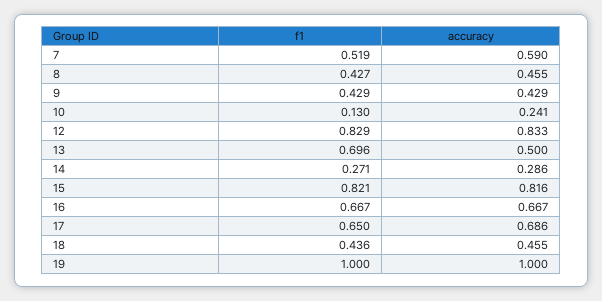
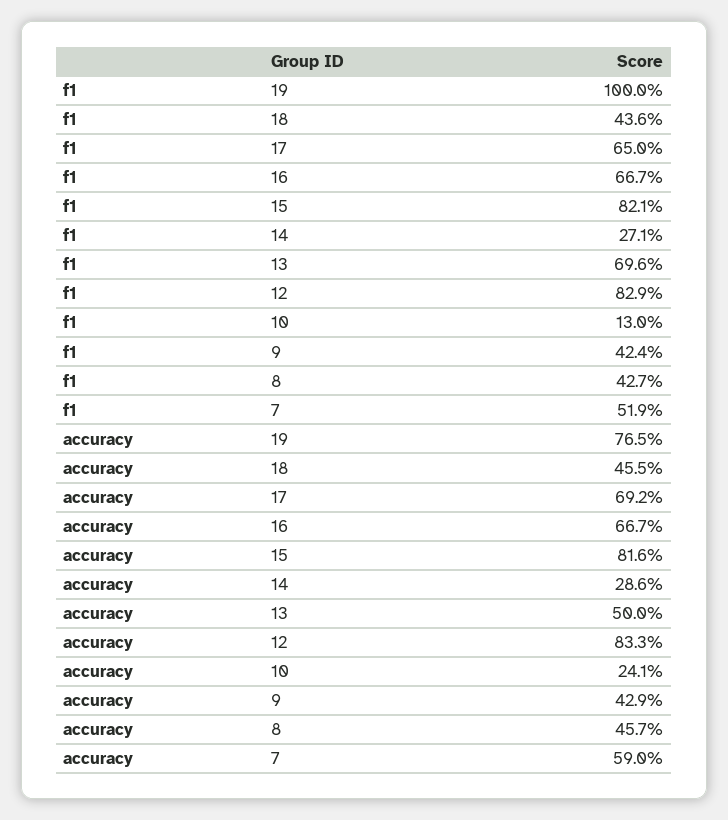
accuracy, 8: 0.455 -> 0.457
f1, 9: 0.429 -> 0.424
accuracy, 17: 0.686 -> 0.692
accuracy, 19: 1 -> 0.765

